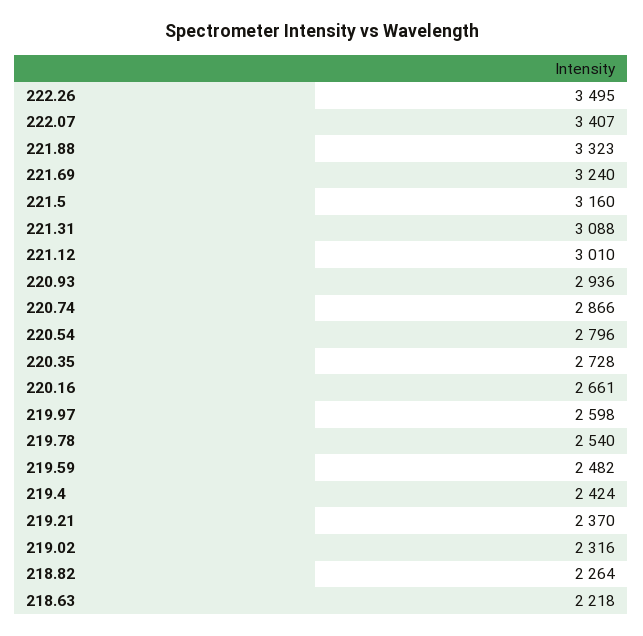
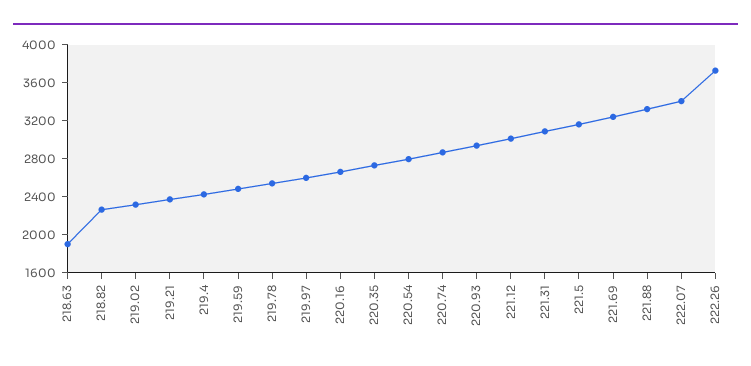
222.26: 3495 -> 3700
218.63: 2218 -> 1900

